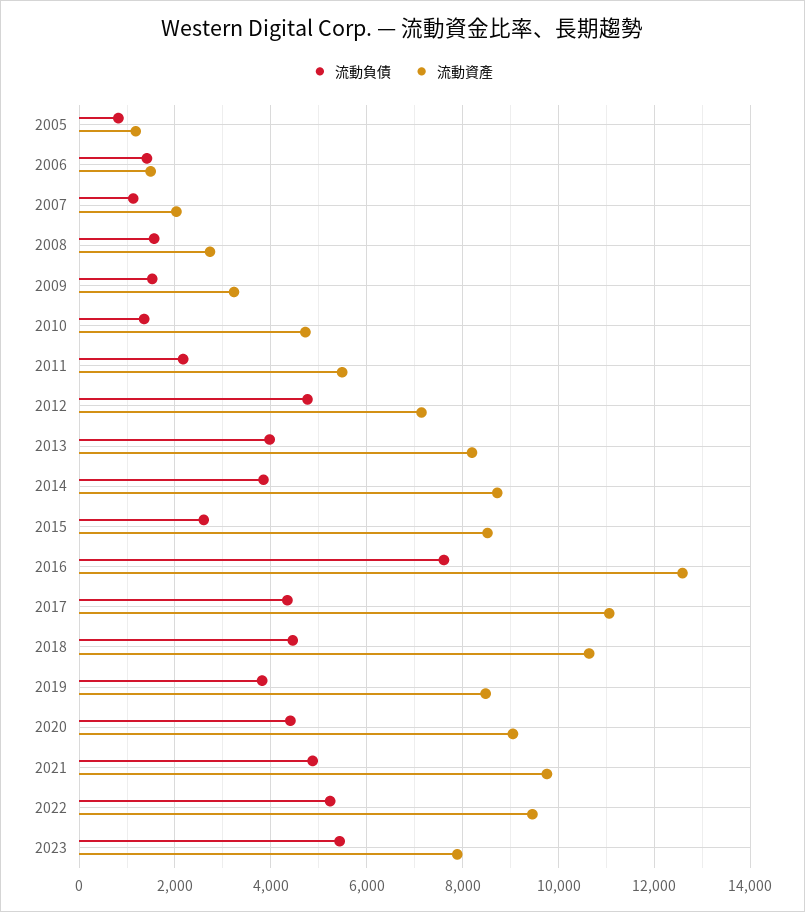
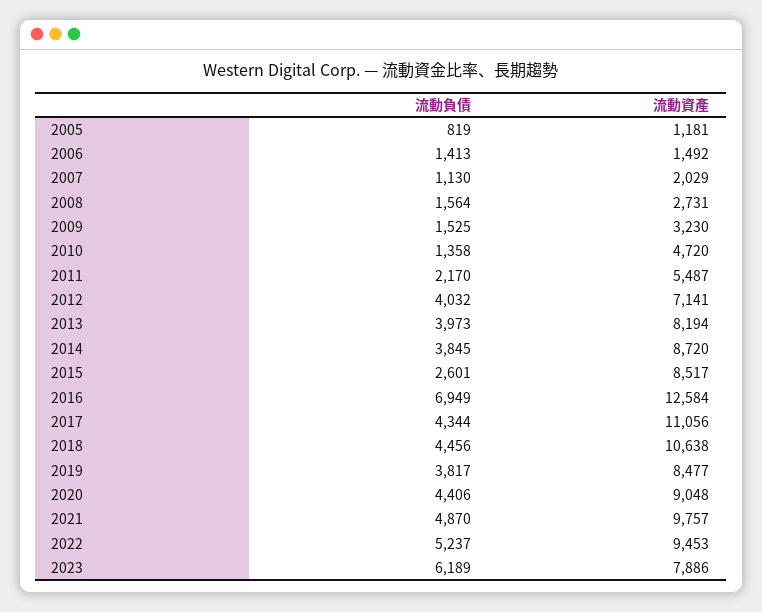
流動負債, 2012: 4800 -> 4032
流動負債, 2016: 7600 -> 6949
流動負債, 2023: 5400 -> 6189

